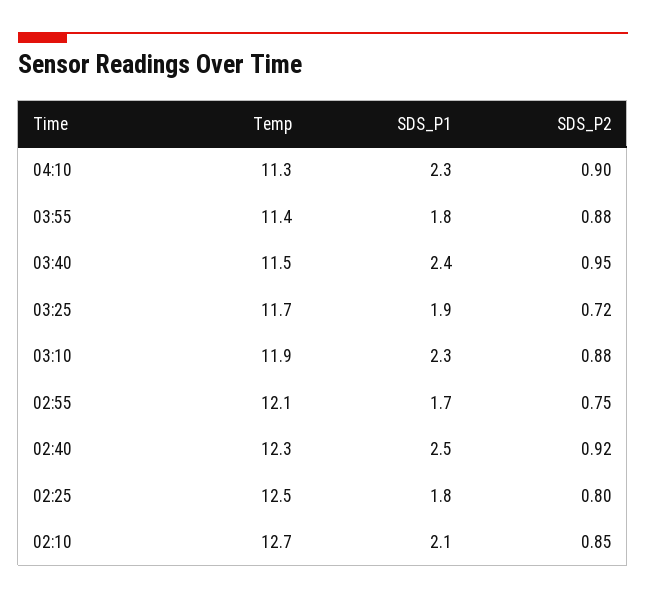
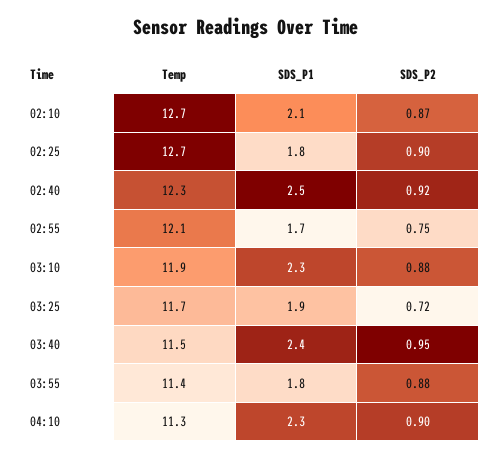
Temp, 02:25: 12.5 -> 12.7
SDS_P2, 02:25: 0.8 -> 0.9
SDS_P2, 02:10: 0.85 -> 0.87

